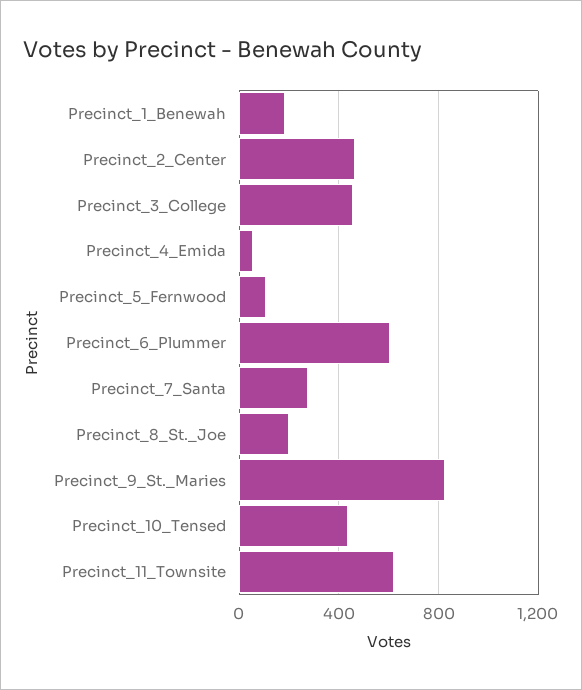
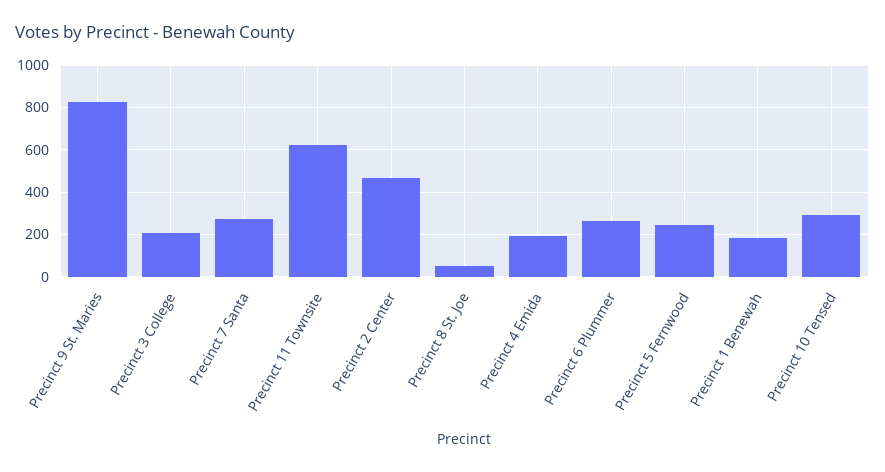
Precinct_3_College: 450 -> 200
Precinct_4_Emida: 50 -> 200
Precinct_5_Fernwood: 100 -> 250
Precinct_6_Plummer: 600 -> 250
Precinct_8_St._Joe: 200 -> 50
Precinct_10_Tensed: 450 -> 300

